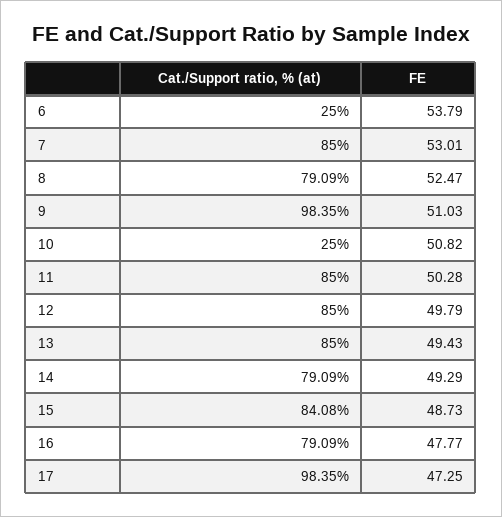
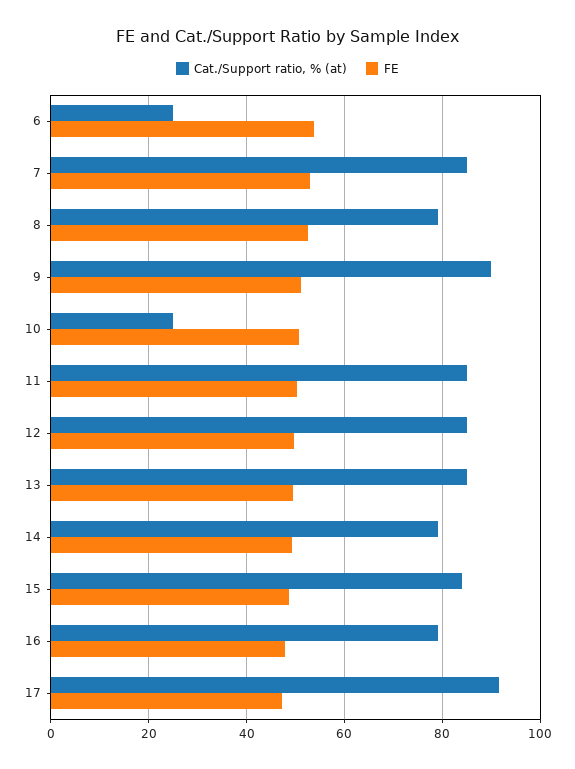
Cat./Support ratio, % (at), 9: 98.35 -> 90
Cat./Support ratio, % (at), 17: 98.35 -> 92

